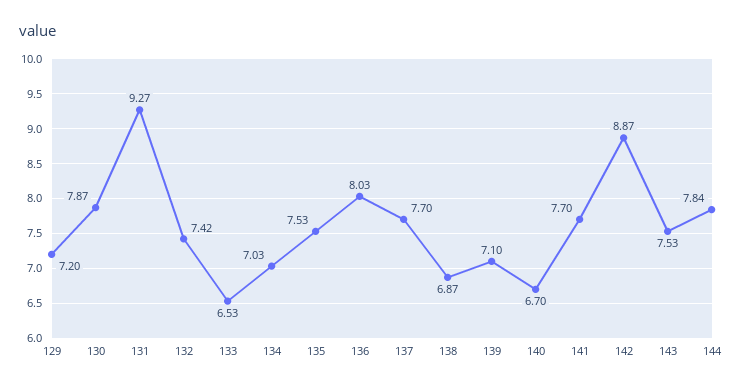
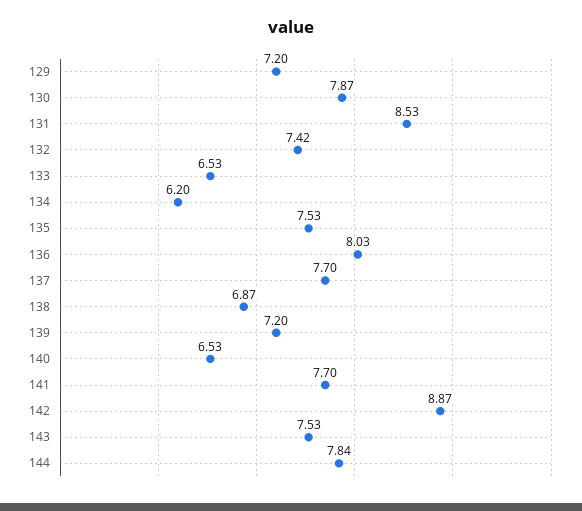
131: 9.27 -> 8.53
134: 7.03 -> 6.2
139: 7.1 -> 7.2
140: 6.7 -> 6.53

